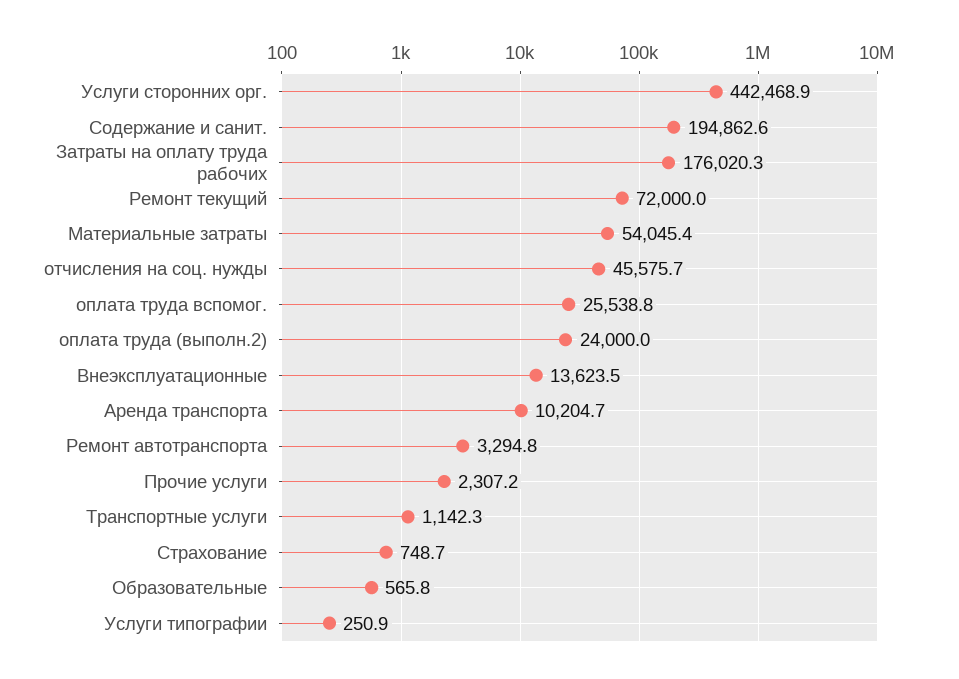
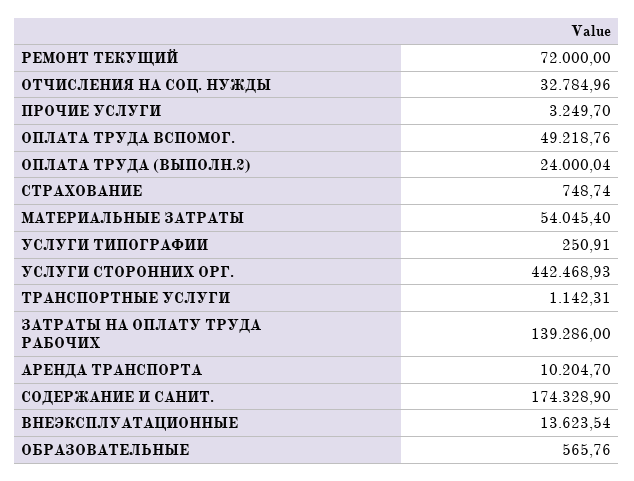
Содержание и санит.: 194862.6 -> 174328.9
Затраты на оплату труда рабочих: 176020.3 -> 139286
отчисления на соц. нужды: 45575.7 -> 32784.96
оплата труда вспомог.: 25538.8 -> 49218.76
Ремонт автотранспорта: 3294.8 -> none
Прочие услуги: 2307.2 -> 3249.7

